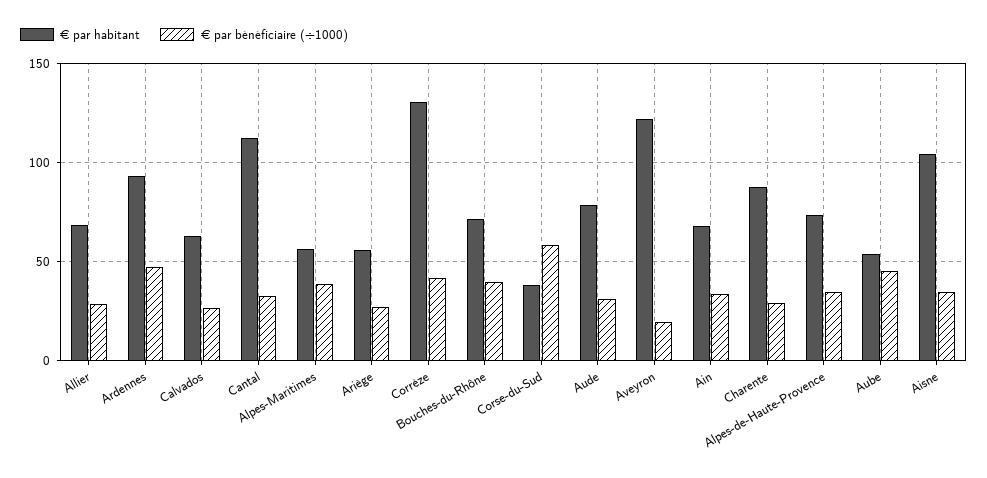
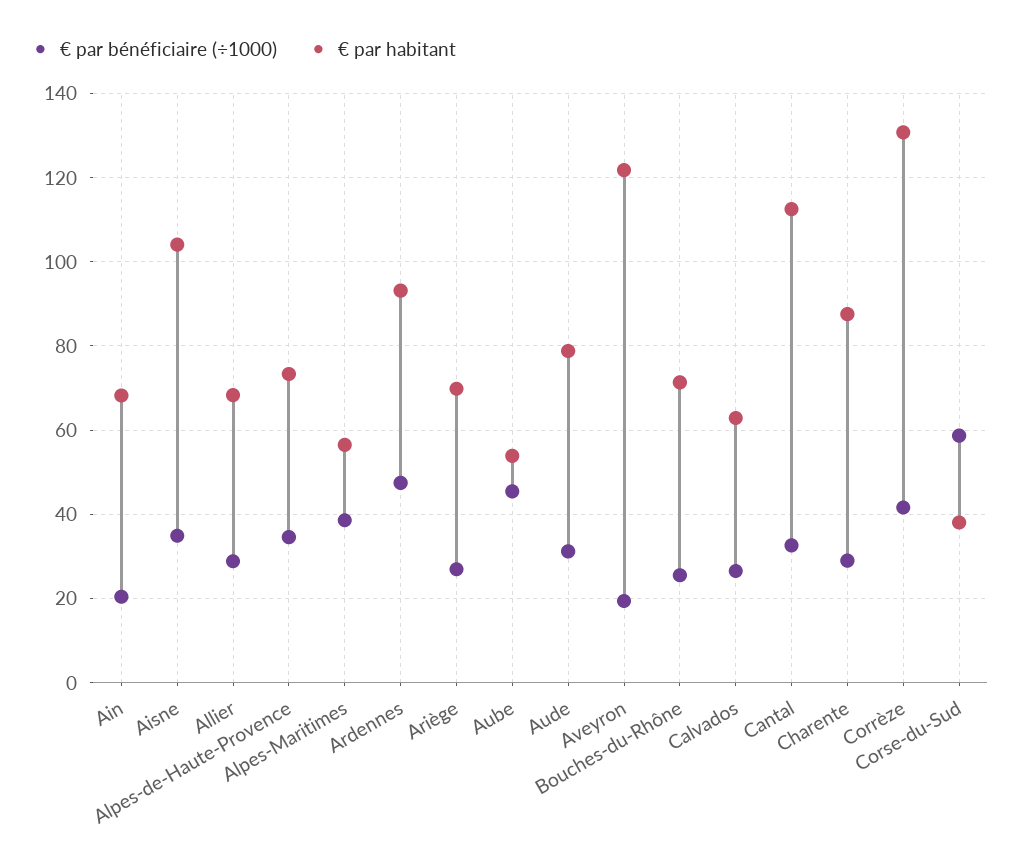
€ par habitant, Ariège: 55 -> 70
€ par bénéficiaire (÷1000), Bouches-du-Rhône: 40 -> 26
€ par bénéficiaire (÷1000), Ain: 35 -> 20

